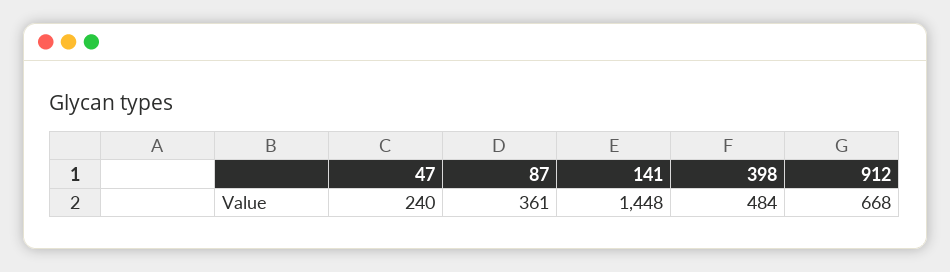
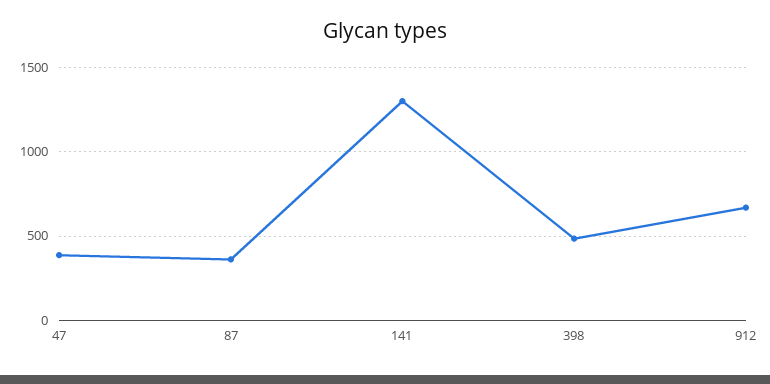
47: 240 -> 400
141: 1448 -> 1300

